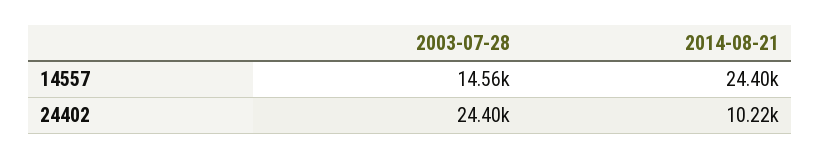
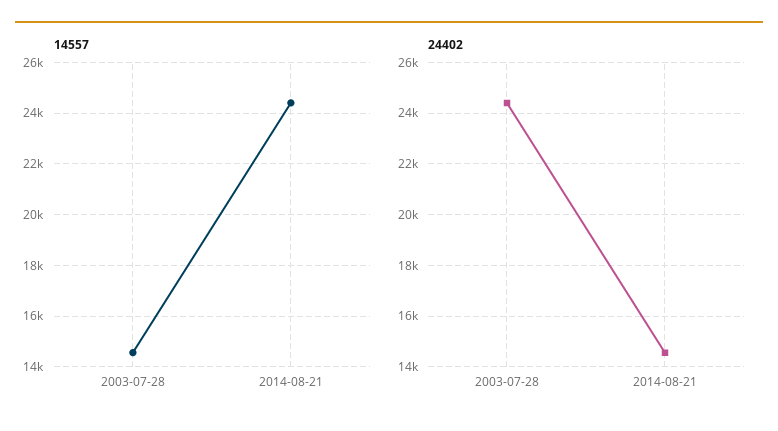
24402, 2014-08-21: 10220 -> 14500

